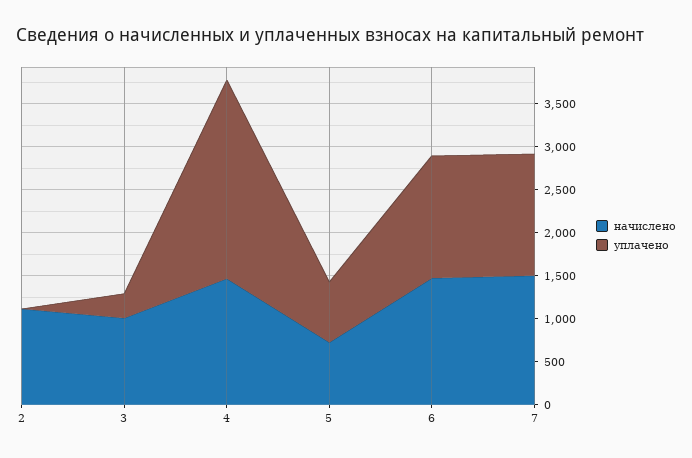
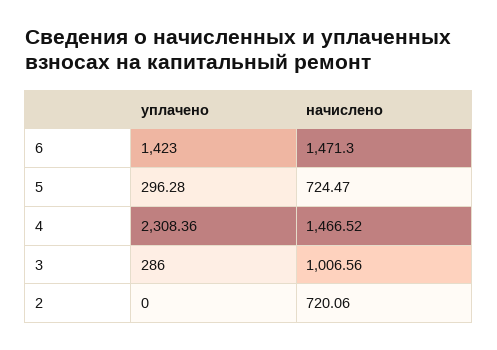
начислено, 2: 1100 -> 720.06
уплачено, 5: 700 -> 296.28
начислено, 7: 1500 -> none
уплачено, 7: 1400 -> none

